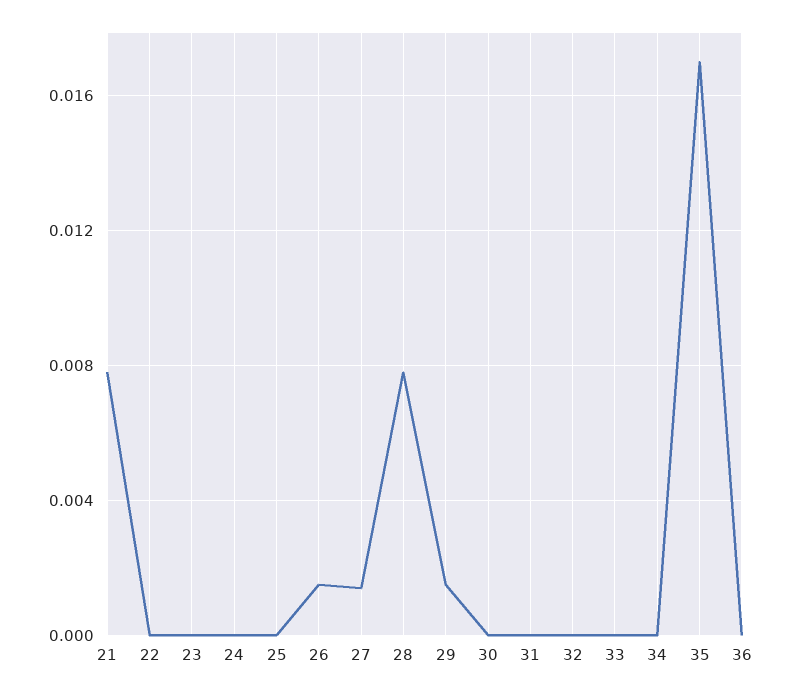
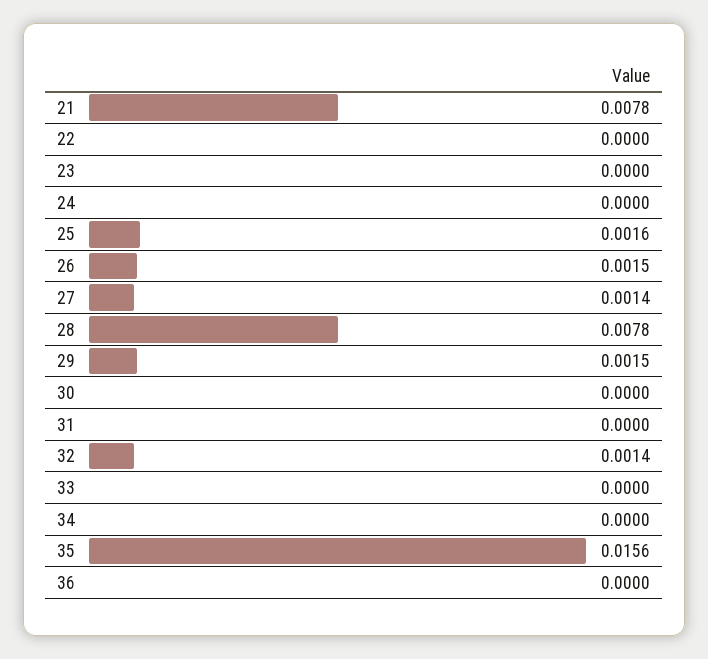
25: 0 -> 0.0016
32: 0 -> 0.0014
35: 0.017 -> 0.0156

